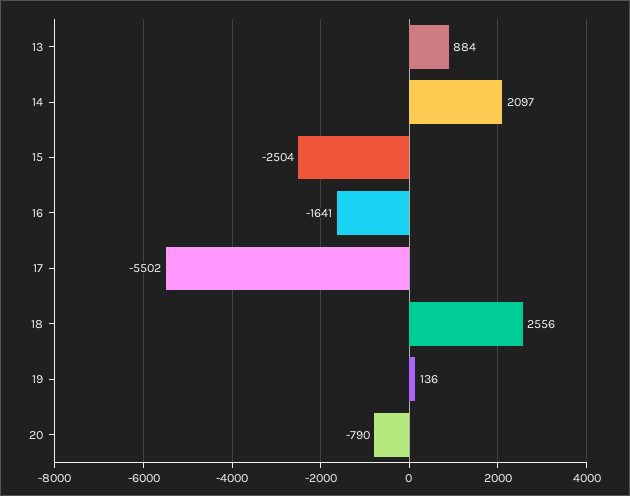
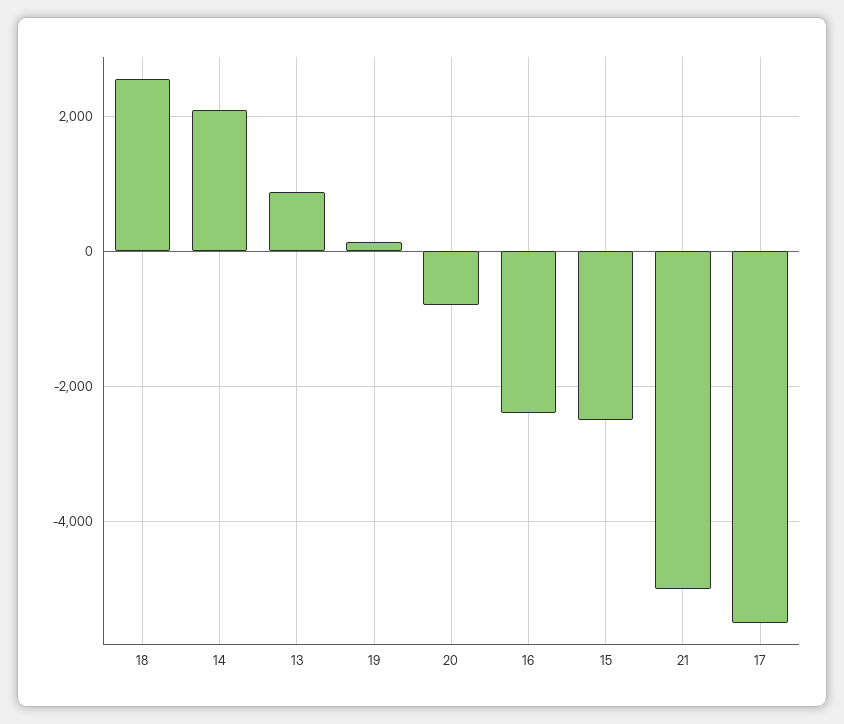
16: -1641 -> -2400
21: none -> -5000

